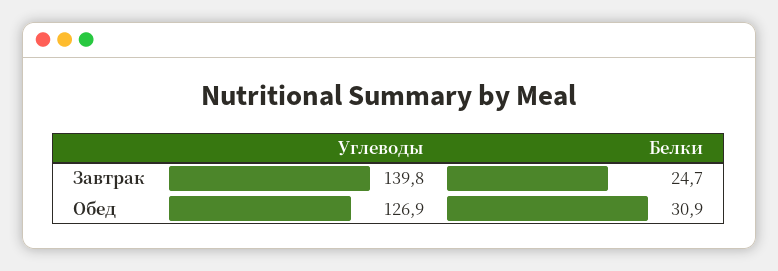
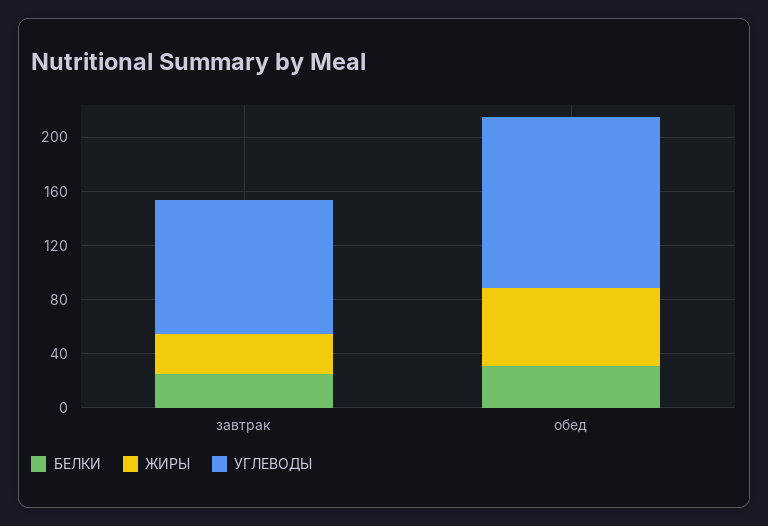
Углеводы, Завтрак: 139.8 -> 100
ЖИРЫ, Завтрак: none -> 30
ЖИРЫ, Обед: none -> 60

